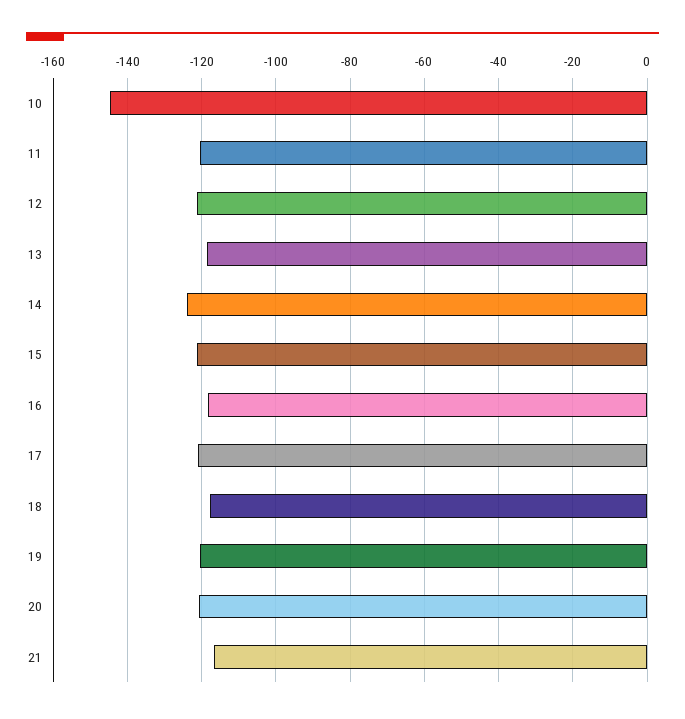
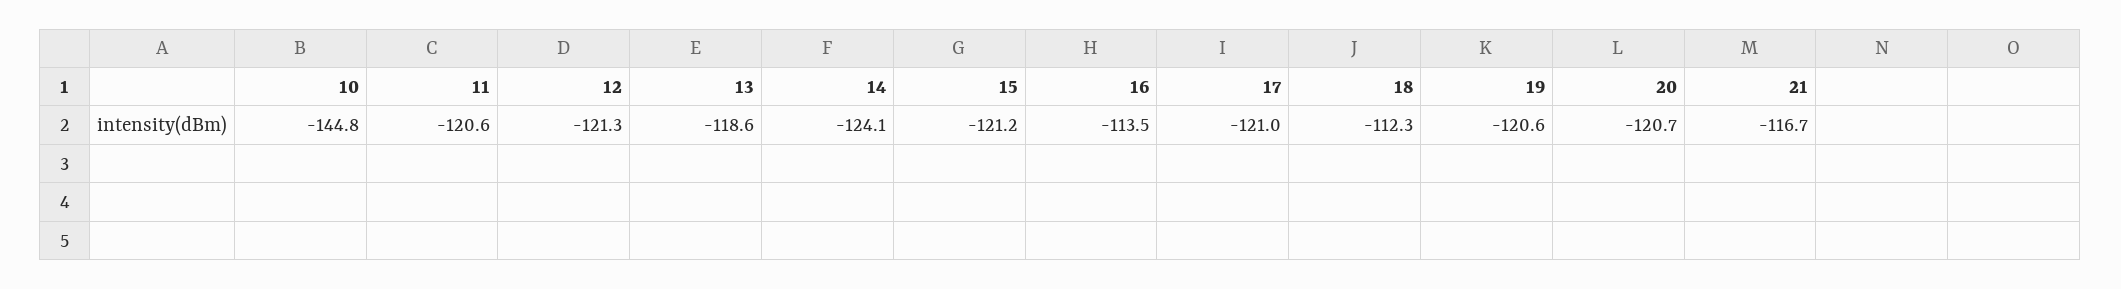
16: -118 -> -113.5
18: -118 -> -112.3

